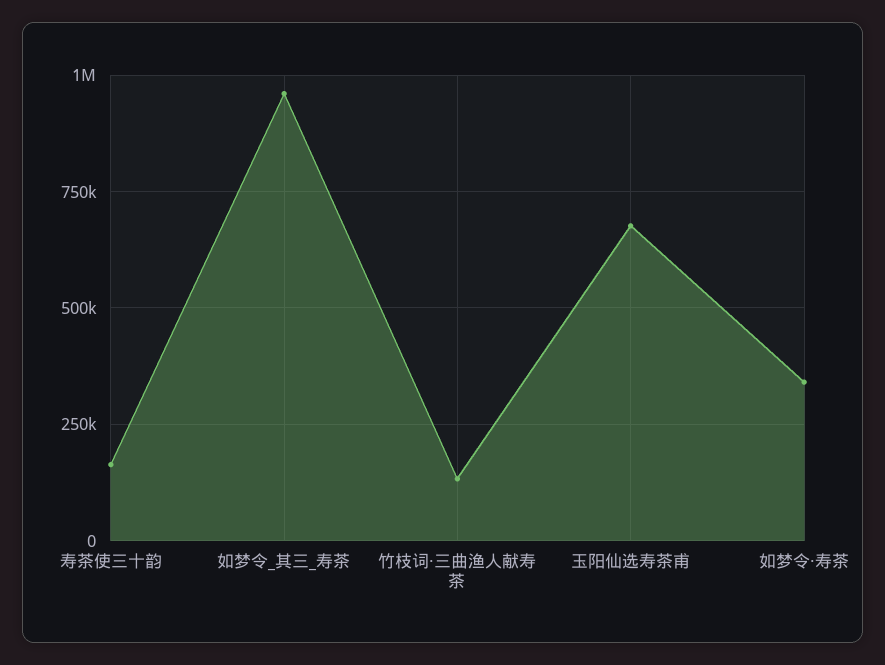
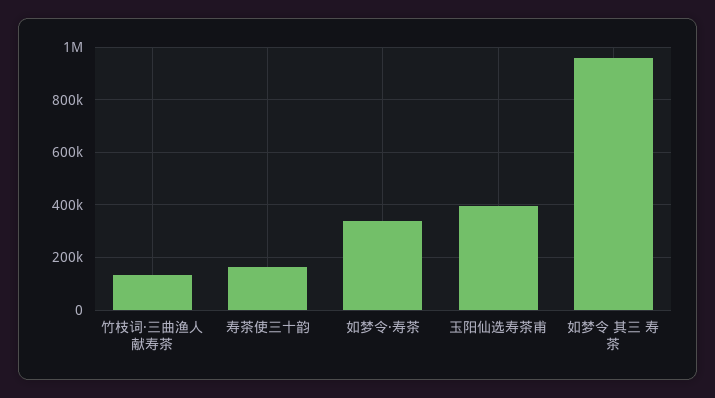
玉阳仙选寿茶甫: 675000 -> 400000

